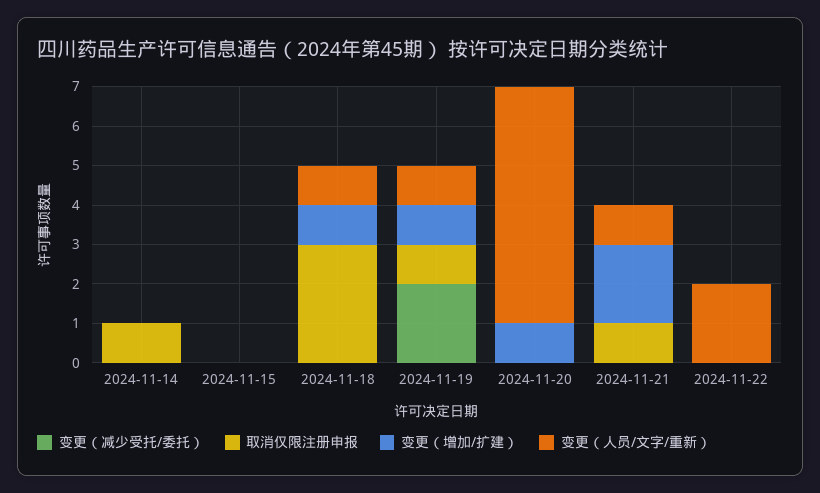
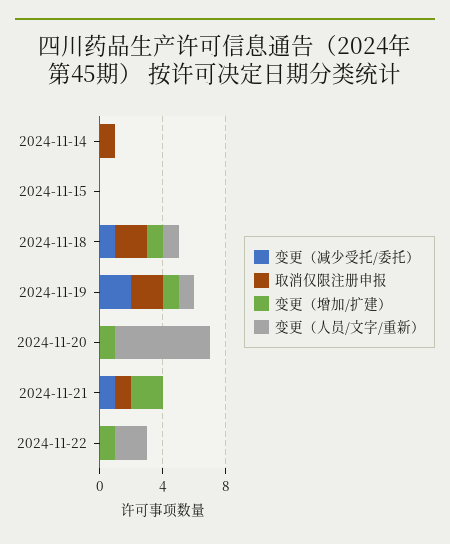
变更（减少受托/委托）, 2024-11-18: 0 -> 1
取消仅限注册申报, 2024-11-18: 3 -> 2
取消仅限注册申报, 2024-11-19: 1 -> 2
变更（减少受托/委托）, 2024-11-21: 0 -> 1
变更（人员/文字/重新）, 2024-11-21: 1 -> 0
变更（增加/扩建）, 2024-11-22: 0 -> 1

